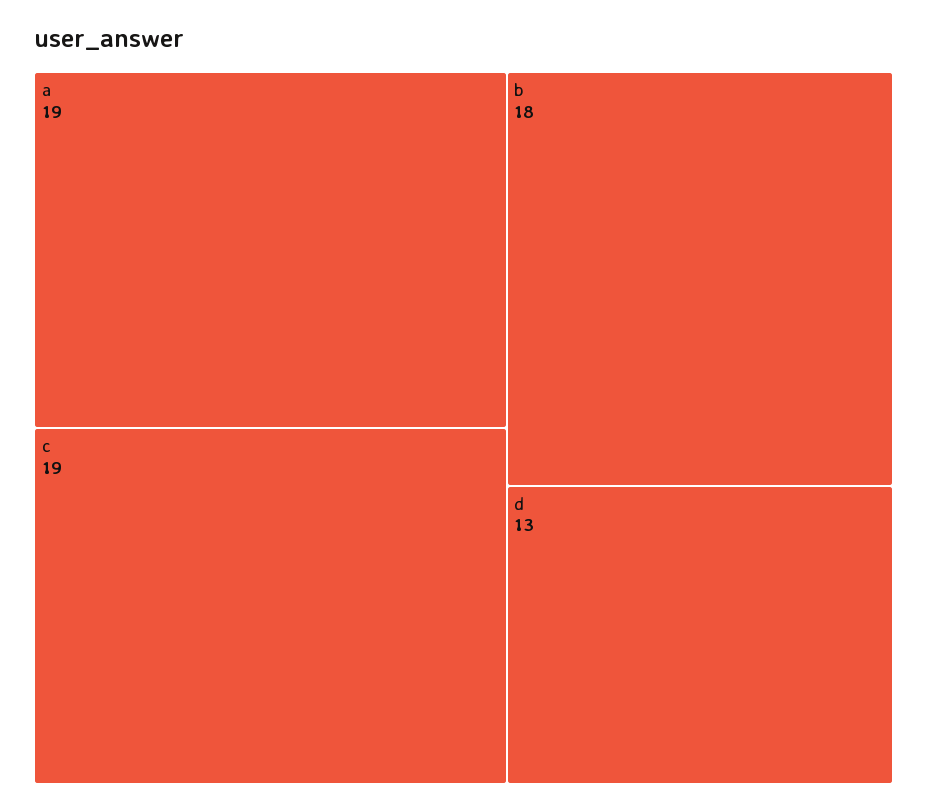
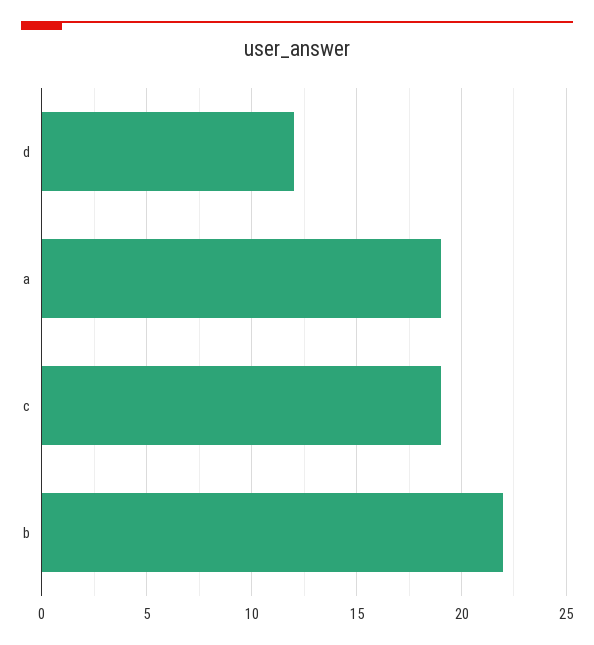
b: 18 -> 22
d: 13 -> 12

